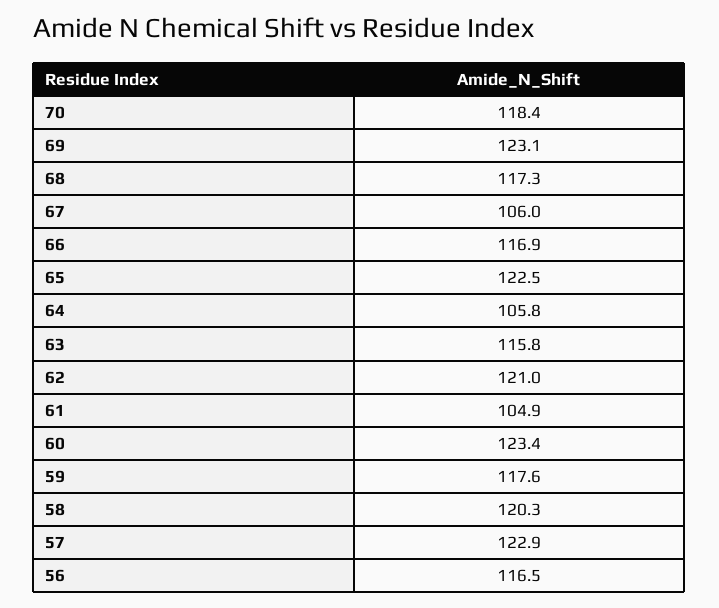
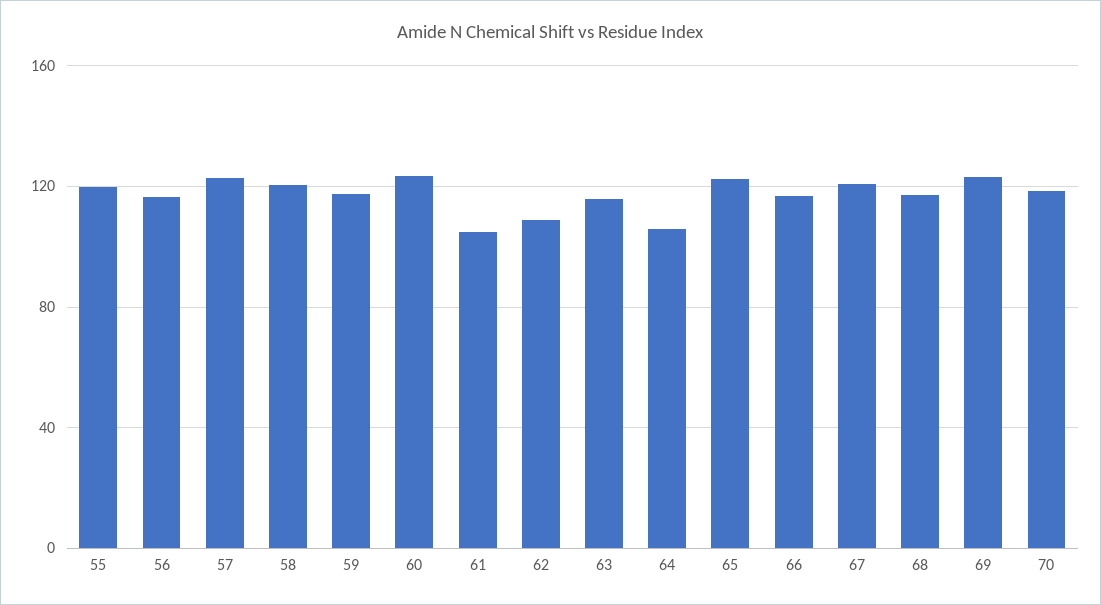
67: 106 -> 120
62: 121 -> 110
55: none -> 120

